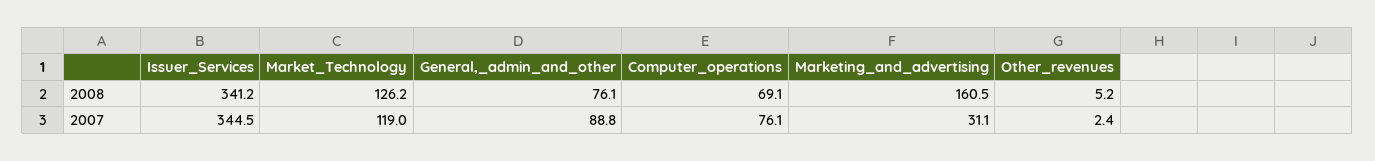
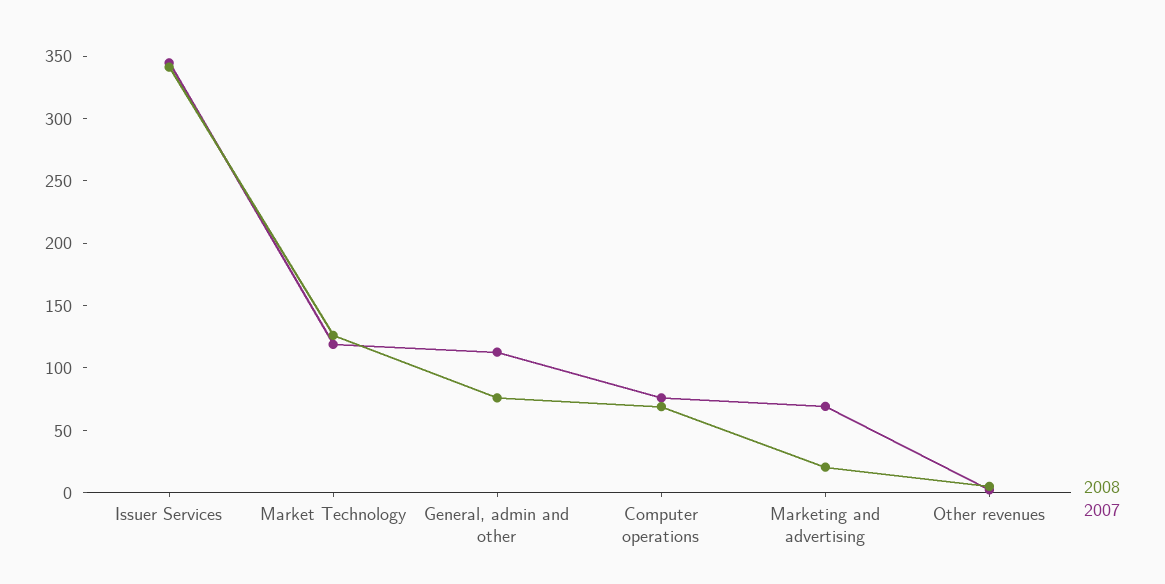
2008, Marketing_and_advertising: 160.5 -> 20
2007, General,_admin_and_other: 88.8 -> 110
2007, Marketing_and_advertising: 31.1 -> 70

